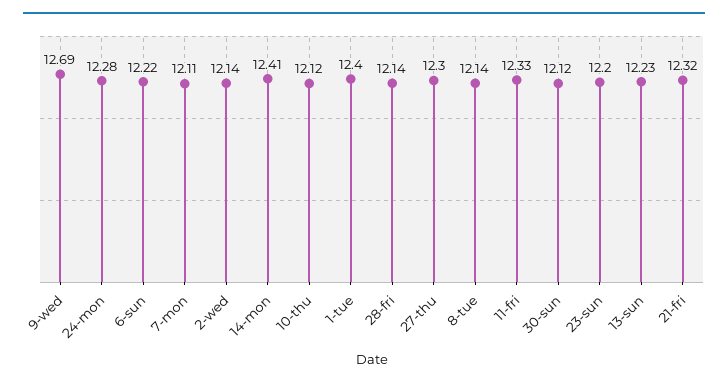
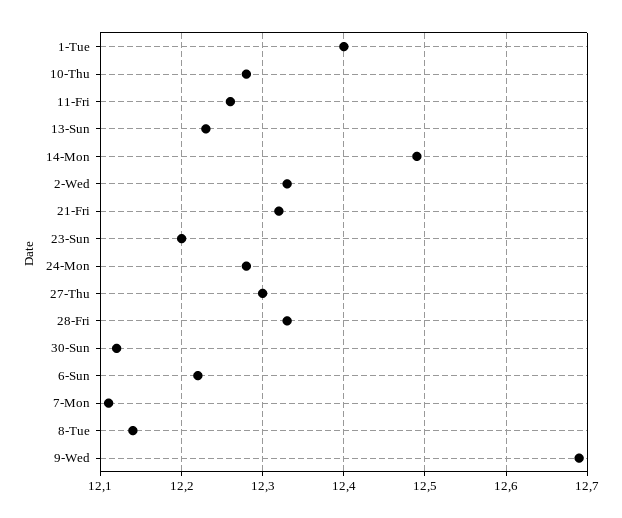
2-wed: 12.14 -> 12.33
14-mon: 12.41 -> 12.49
10-thu: 12.12 -> 12.28
28-fri: 12.14 -> 12.33
11-fri: 12.33 -> 12.26

